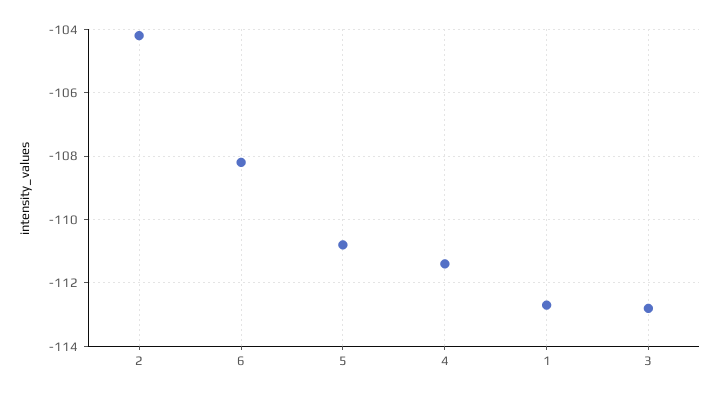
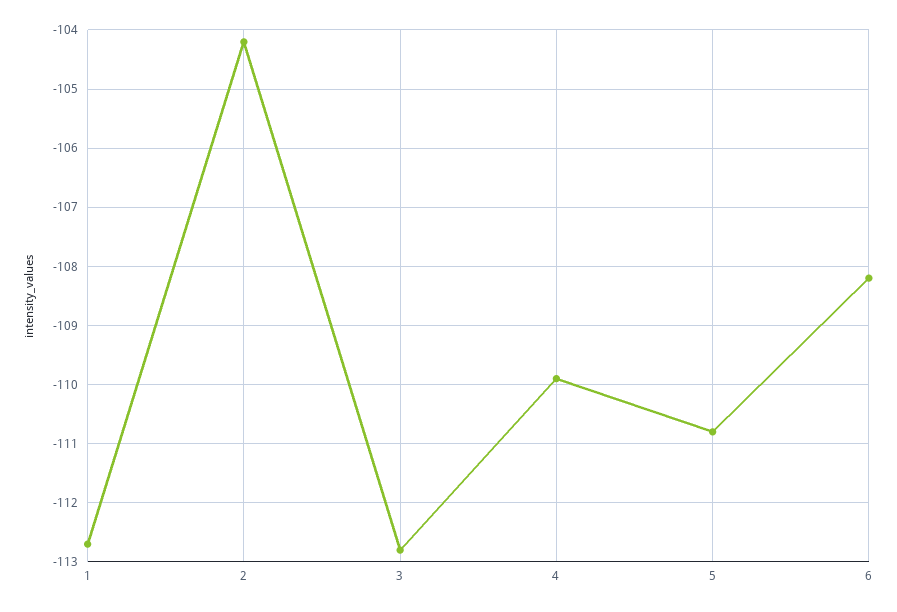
4: -111.5 -> -110

